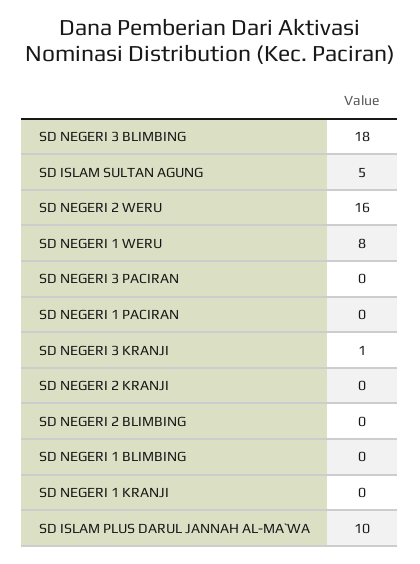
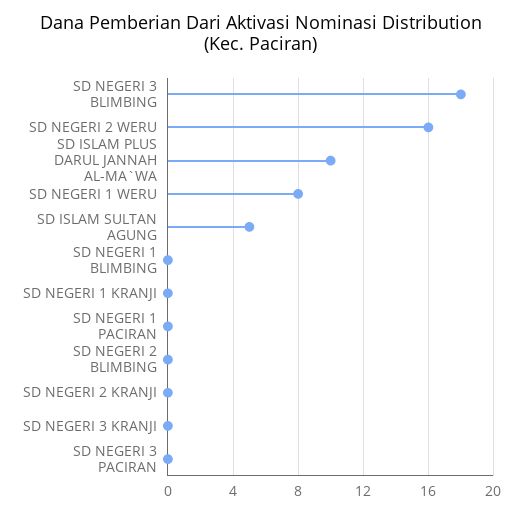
SD NEGERI 3 KRANJI: 1 -> 0

